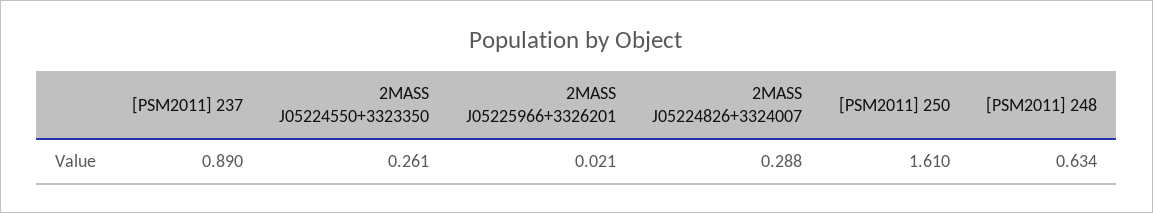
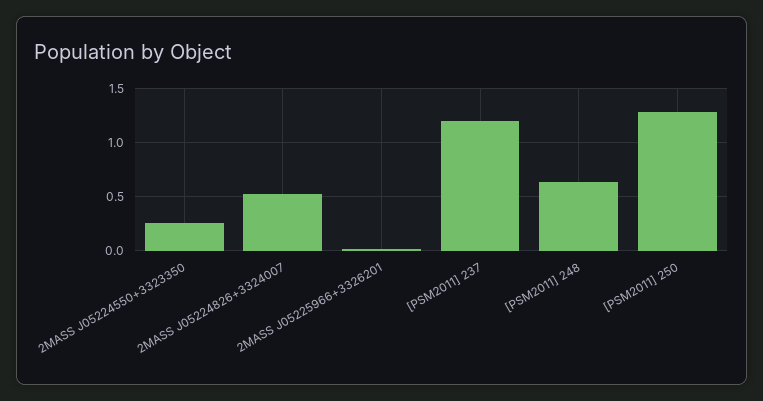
[PSM2011] 237: 0.89 -> 1.2
2MASS J05224826+3324007: 0.288 -> 0.5
[PSM2011] 250: 1.61 -> 1.3

